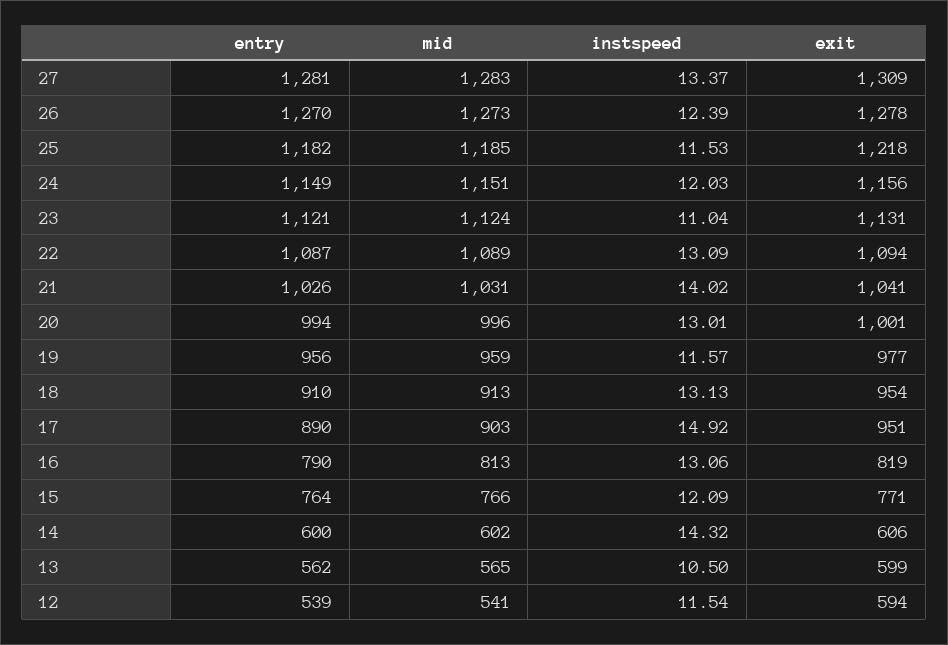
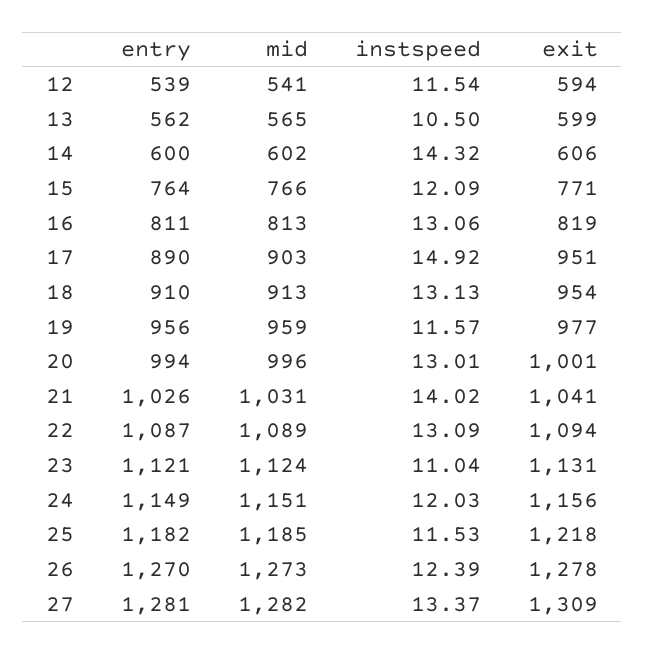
mid, 27: 1283 -> 1282
entry, 16: 790 -> 811

